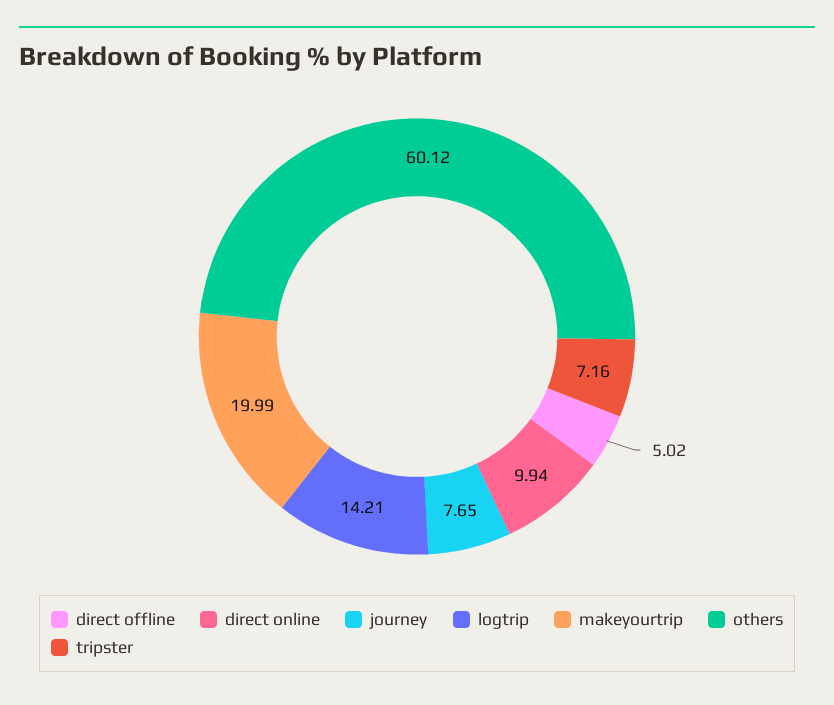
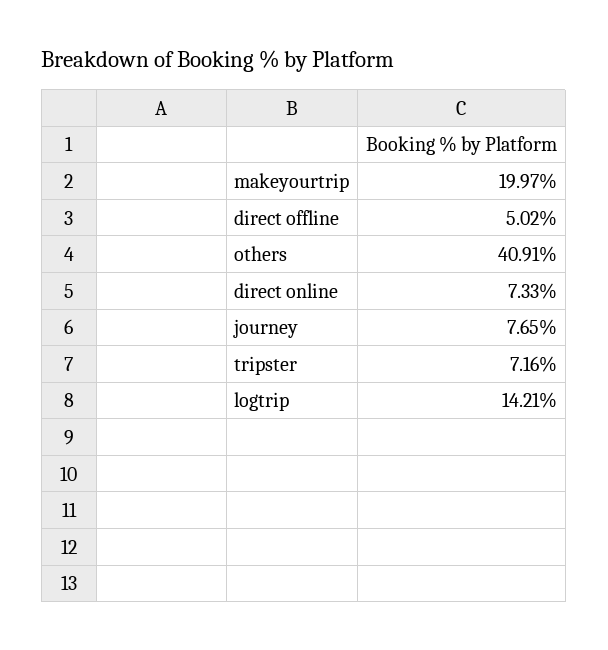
direct online: 9.94 -> 7.33
makeyourtrip: 19.99 -> 19.97
others: 60.12 -> 40.91

